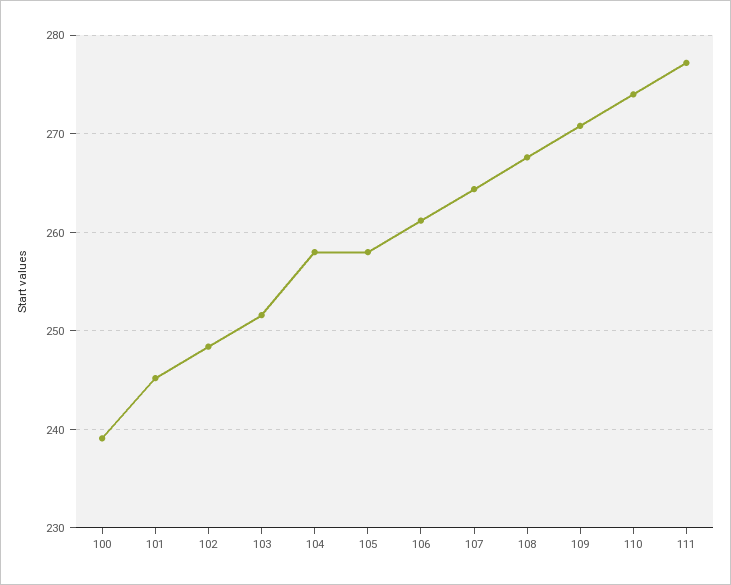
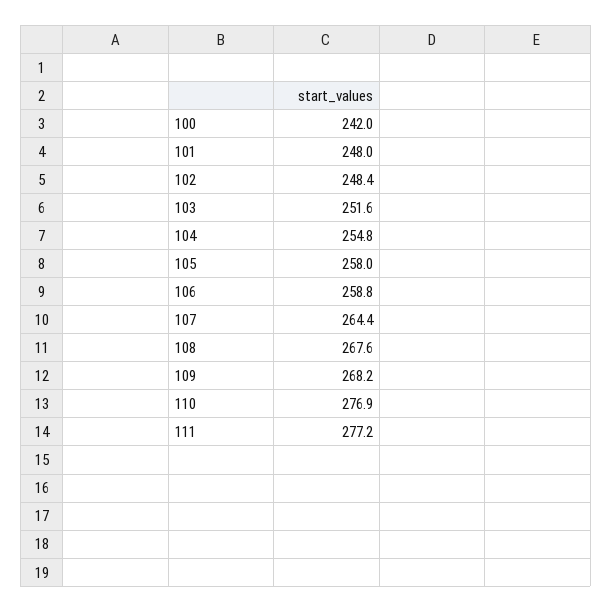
100: 239 -> 242
101: 245 -> 248
104: 258 -> 254.8
106: 261 -> 258.8
109: 271 -> 268.2
110: 274 -> 276.9

